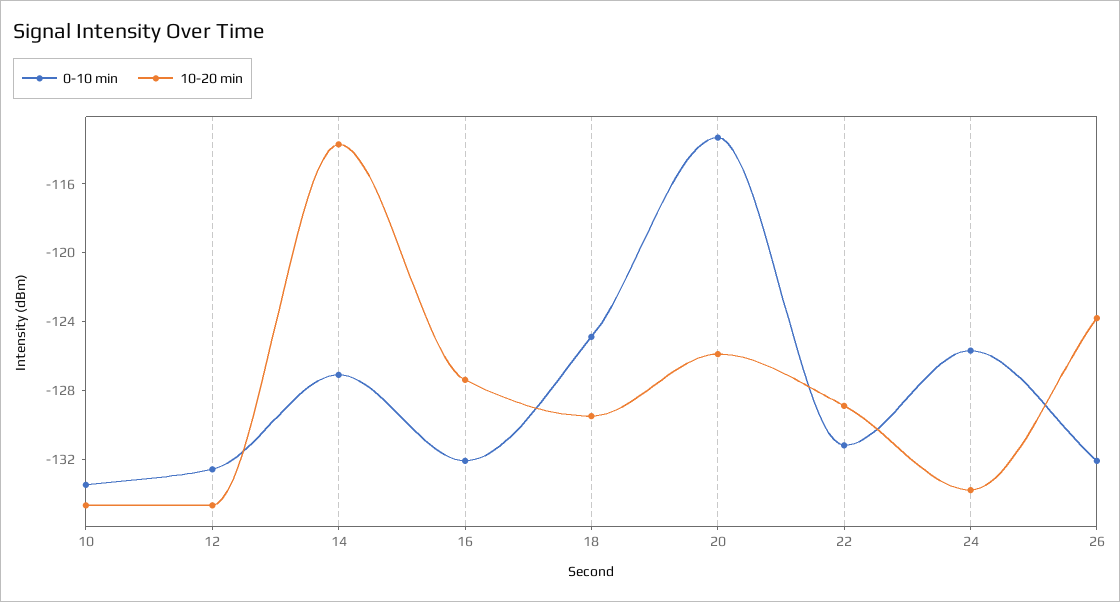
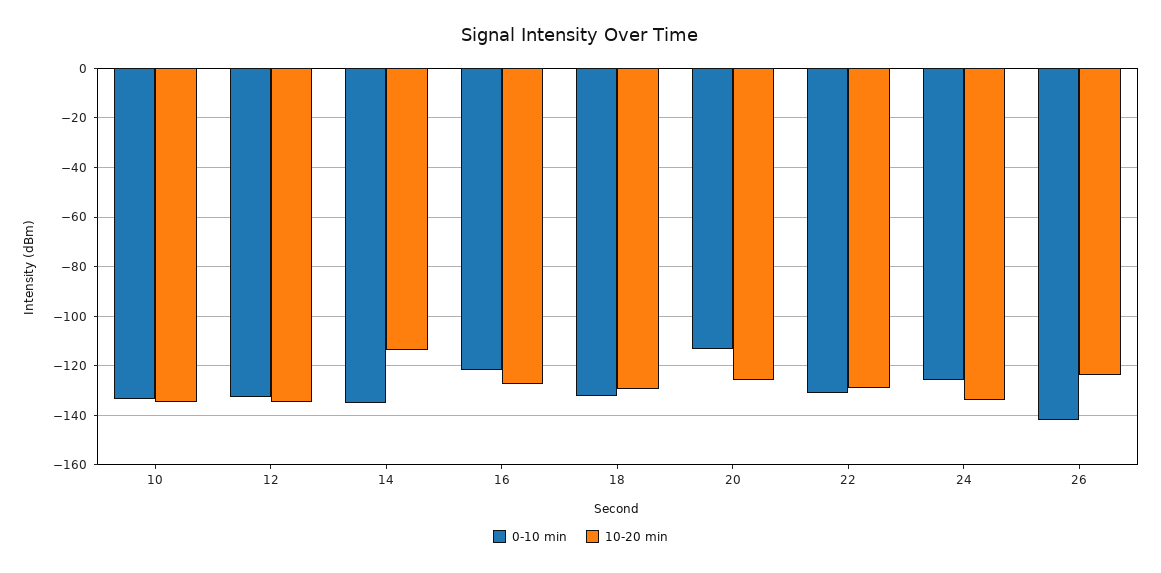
0-10 min, 14: -127 -> -135
0-10 min, 16: -132 -> -122.5
0-10 min, 18: -125 -> -132.5
0-10 min, 26: -132 -> -142.5

